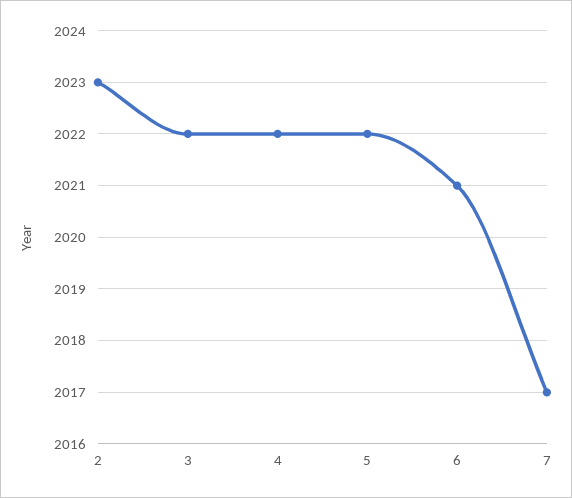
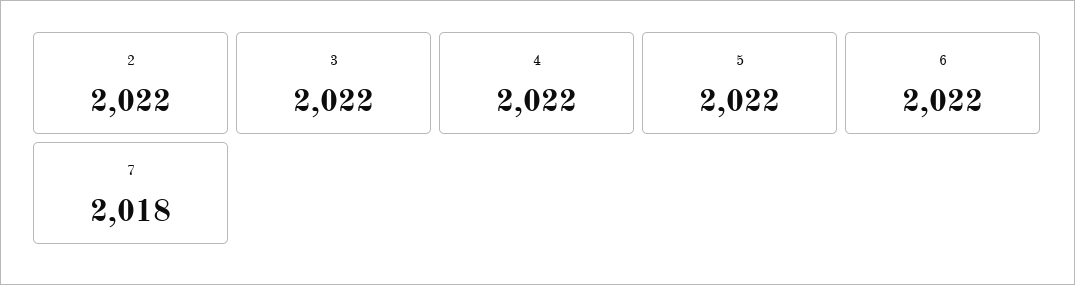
2: 2023 -> 2022
6: 2021 -> 2022
7: 2017 -> 2018

